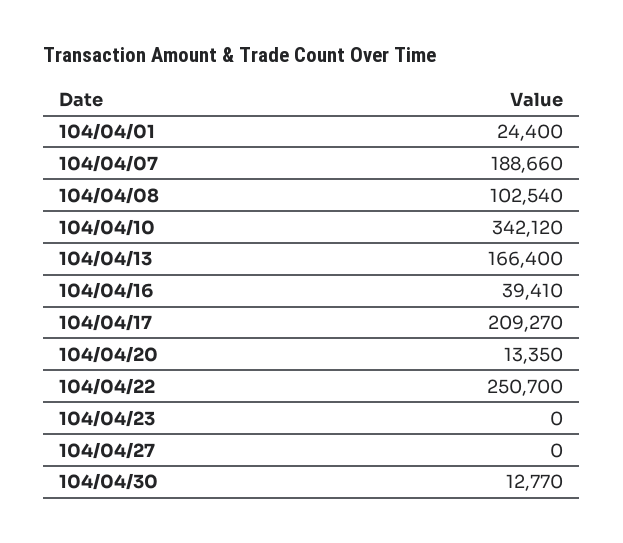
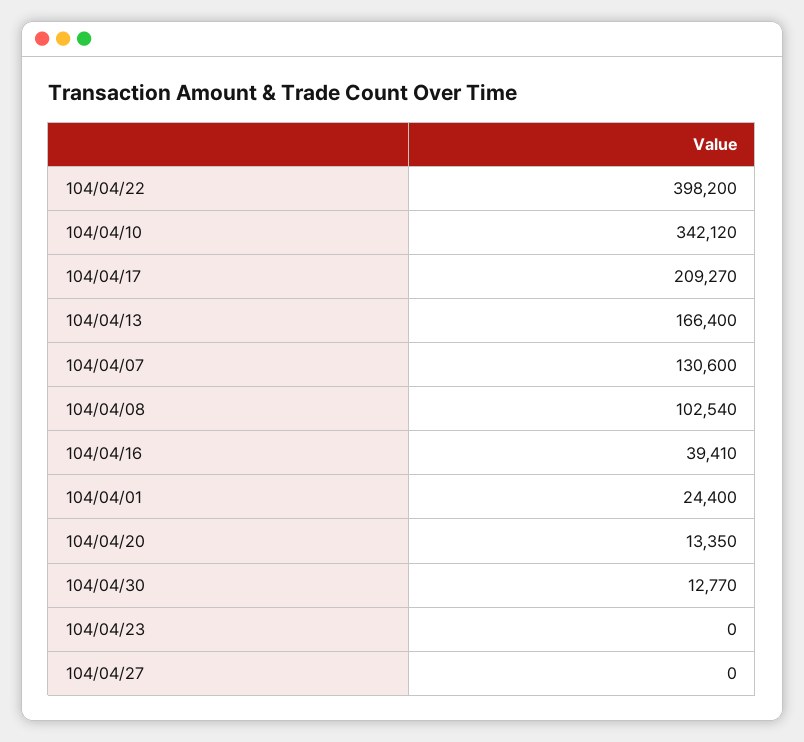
104/04/07: 188660 -> 130600
104/04/22: 250700 -> 398200

